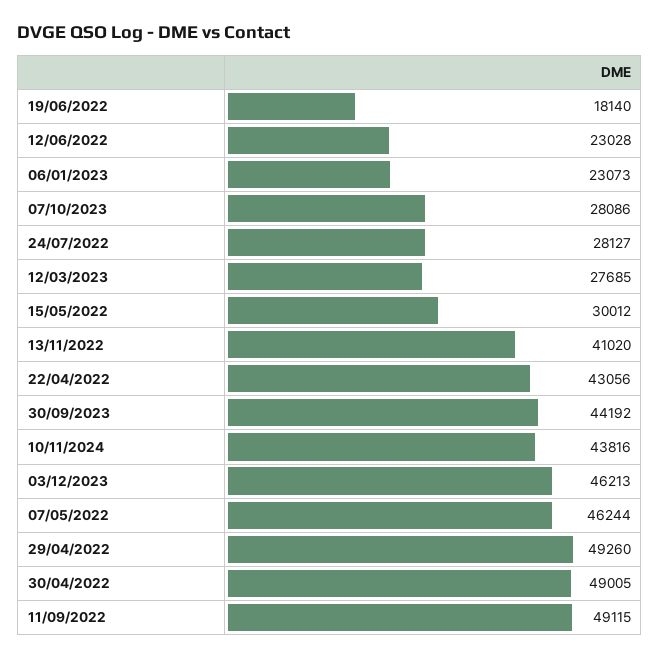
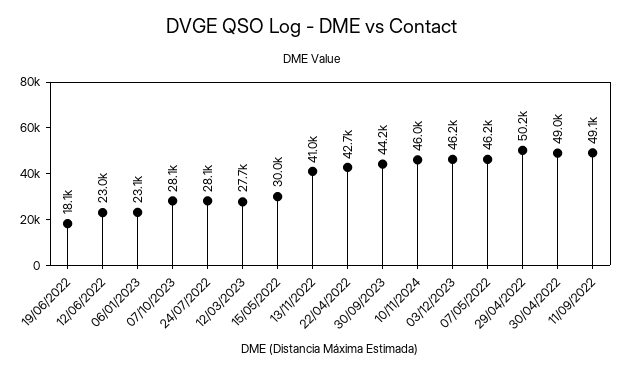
22/04/2022: 43056 -> 42700
10/11/2024: 43816 -> 46000
29/04/2022: 49260 -> 50200

